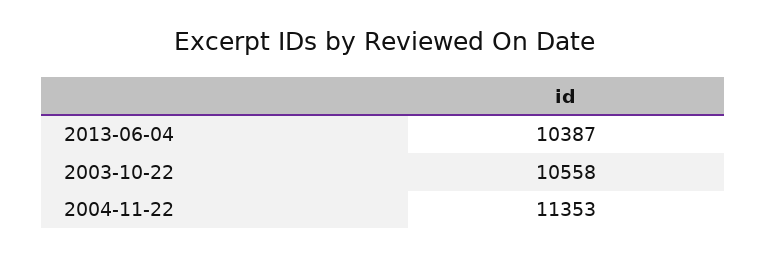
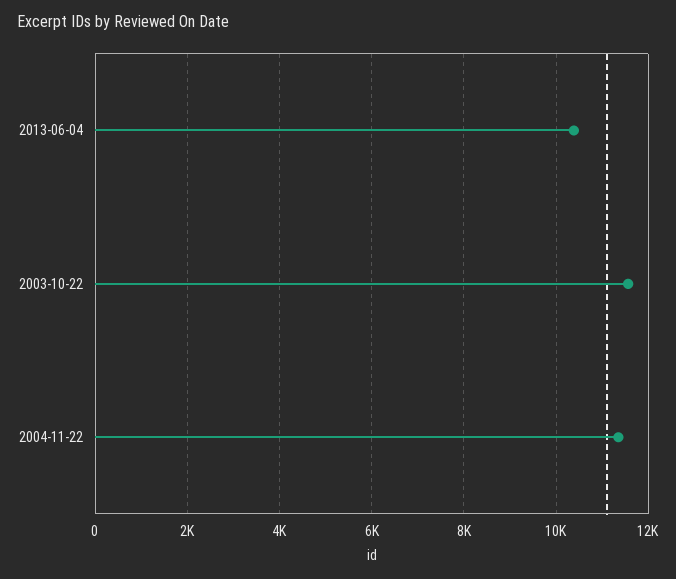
2003-10-22: 10558 -> 11600

